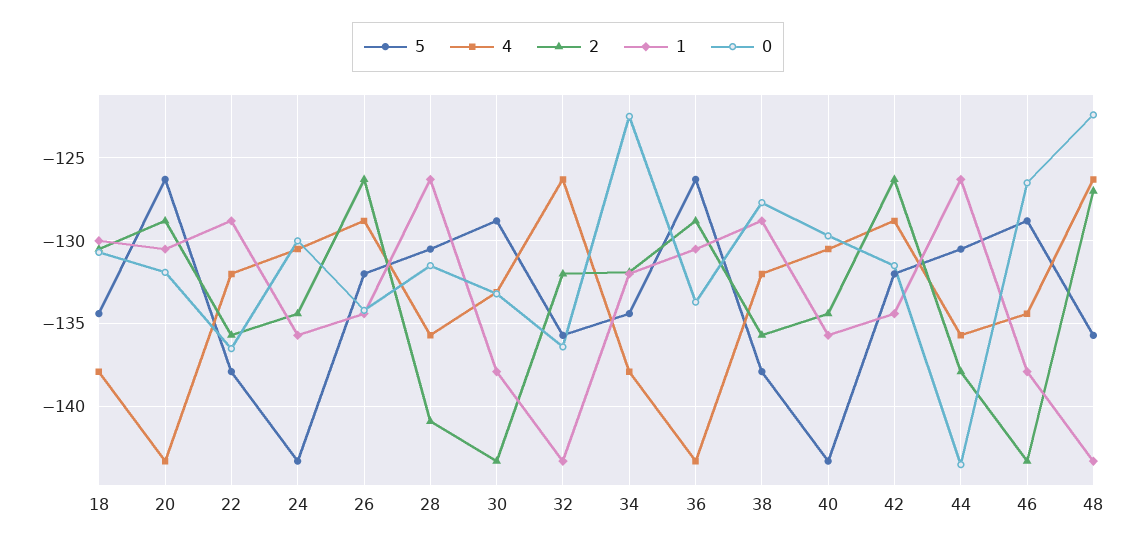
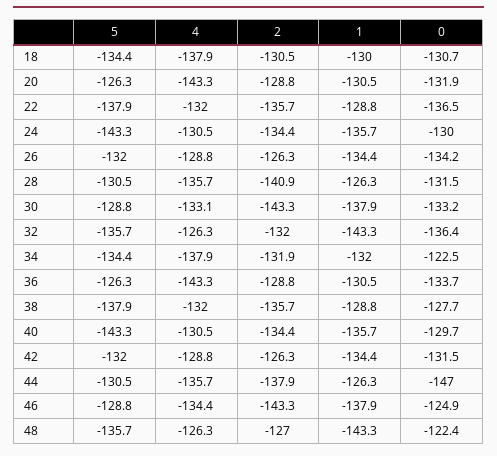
0, 44: -143.5 -> -147
0, 46: -126.5 -> -124.9

